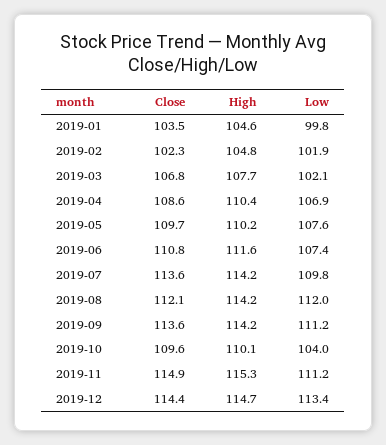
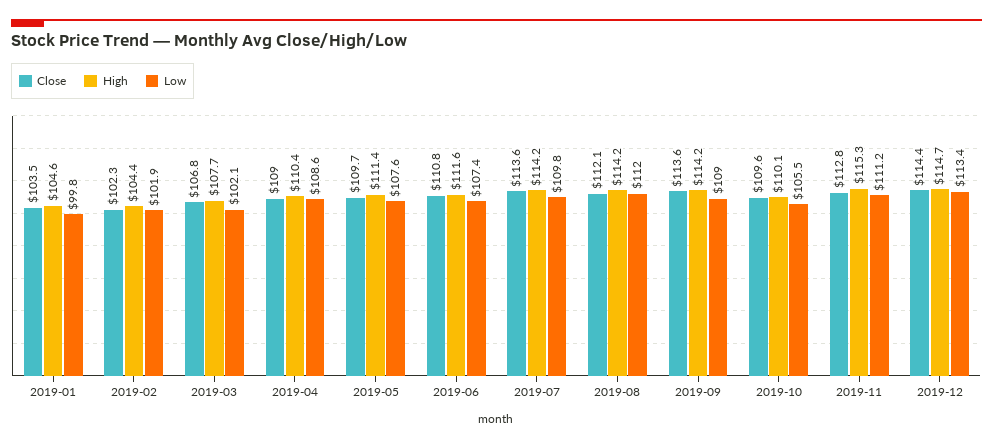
High, 2019-02: 104.8 -> 104.4
Close, 2019-04: 108.6 -> 109
Low, 2019-04: 106.9 -> 108.6
High, 2019-05: 110.2 -> 111.4
Low, 2019-09: 111.2 -> 109
Low, 2019-10: 104 -> 105.5
Close, 2019-11: 114.9 -> 112.8

